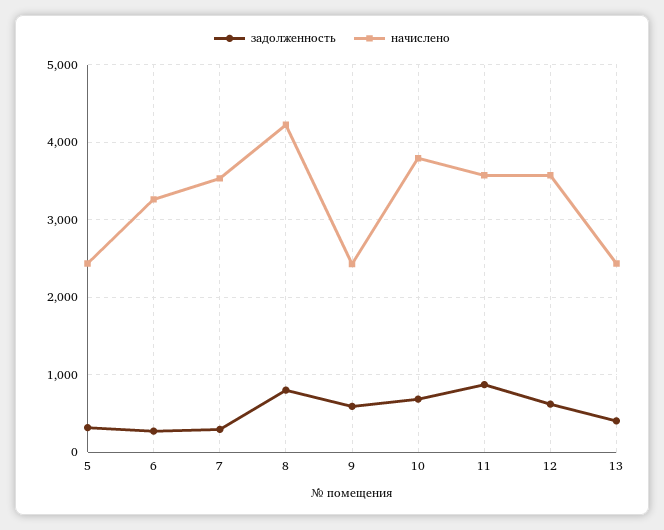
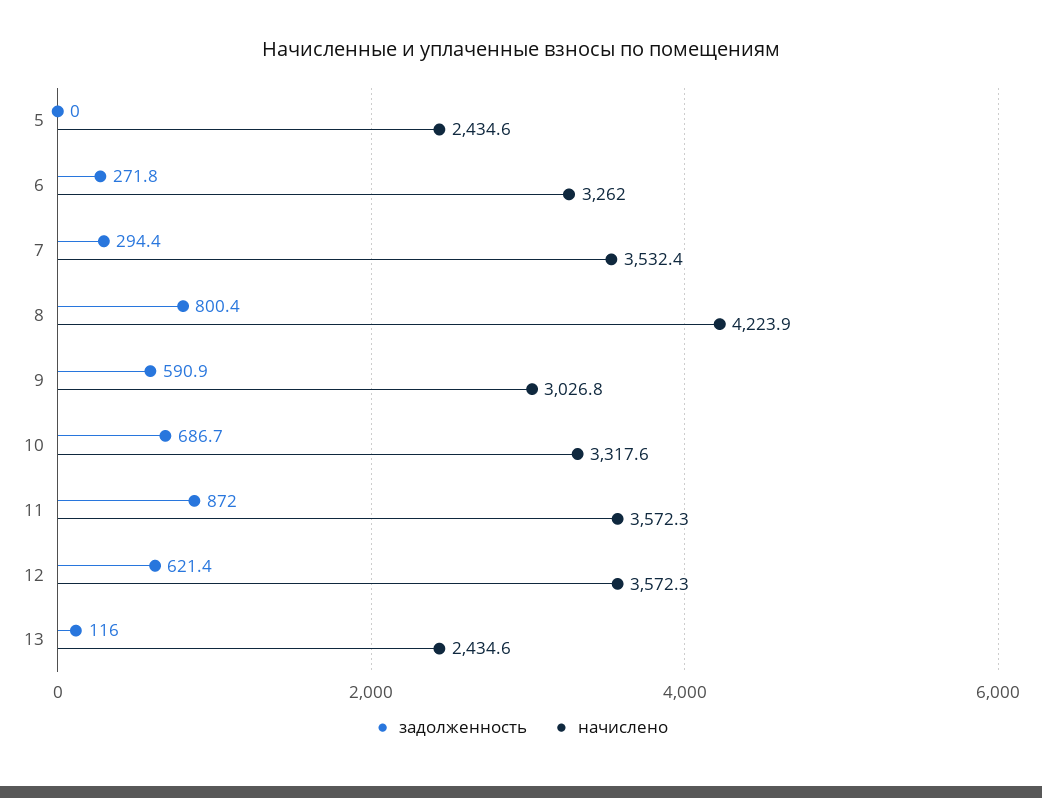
задолженность, 5: 300 -> 0
начислено, 9: 2400 -> 3026.8
начислено, 10: 3800 -> 3317.6
задолженность, 13: 400 -> 116

